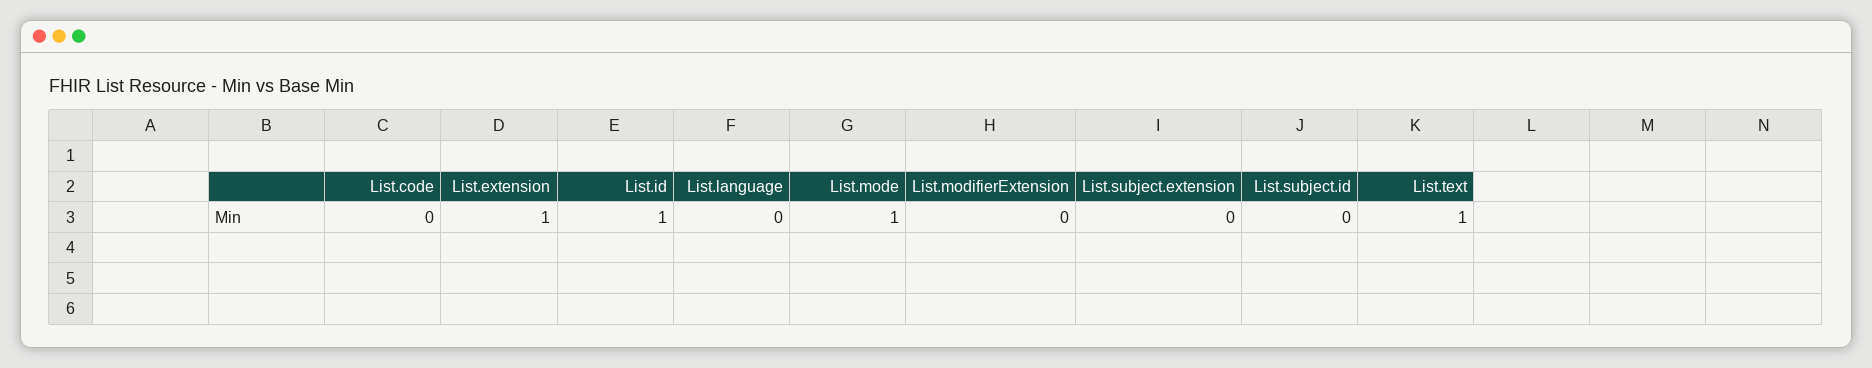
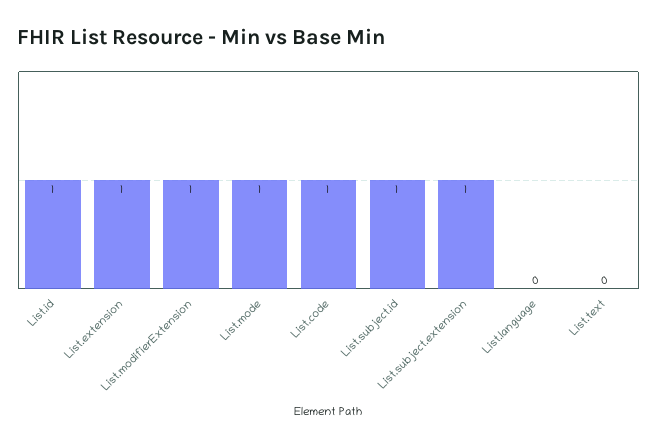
List.code: 0 -> 1
List.modifierExtension: 0 -> 1
List.subject.extension: 0 -> 1
List.subject.id: 0 -> 1
List.text: 1 -> 0

